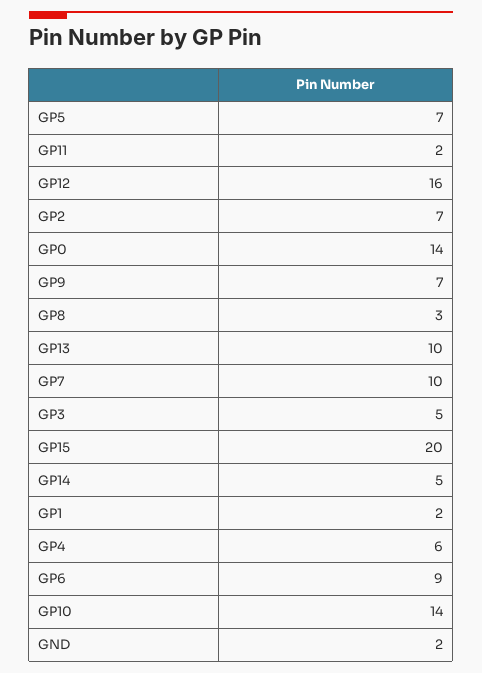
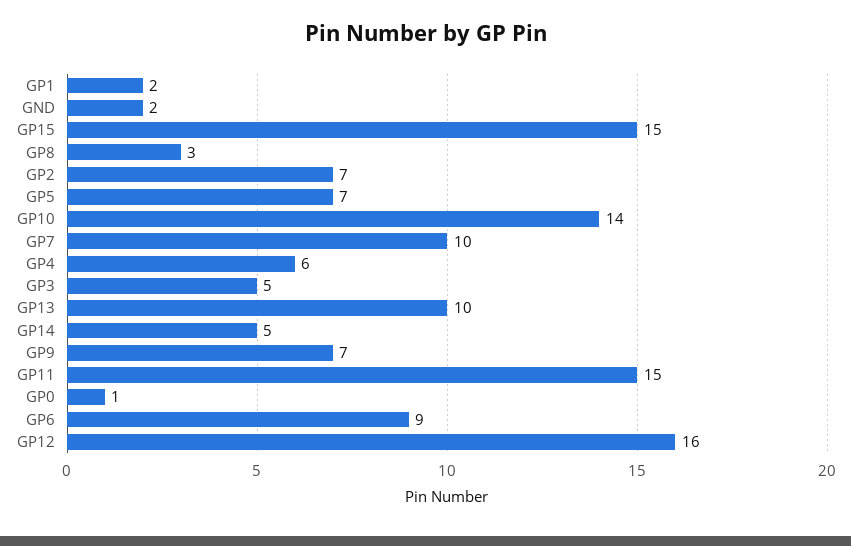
GP11: 2 -> 15
GP0: 14 -> 1
GP15: 20 -> 15

